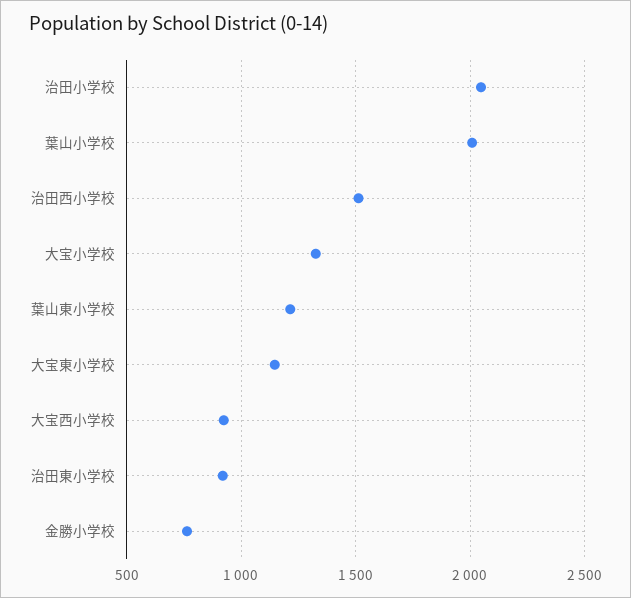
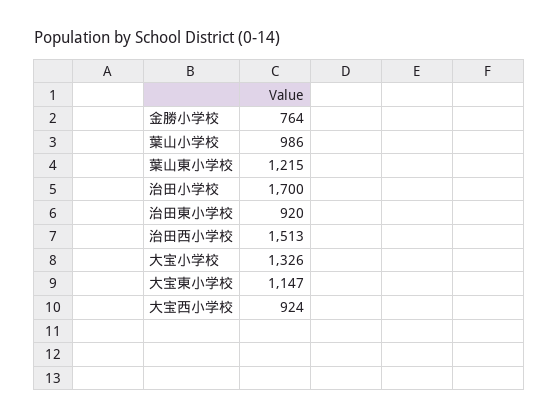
治田小学校: 2050 -> 1700
葉山小学校: 2000 -> 986

